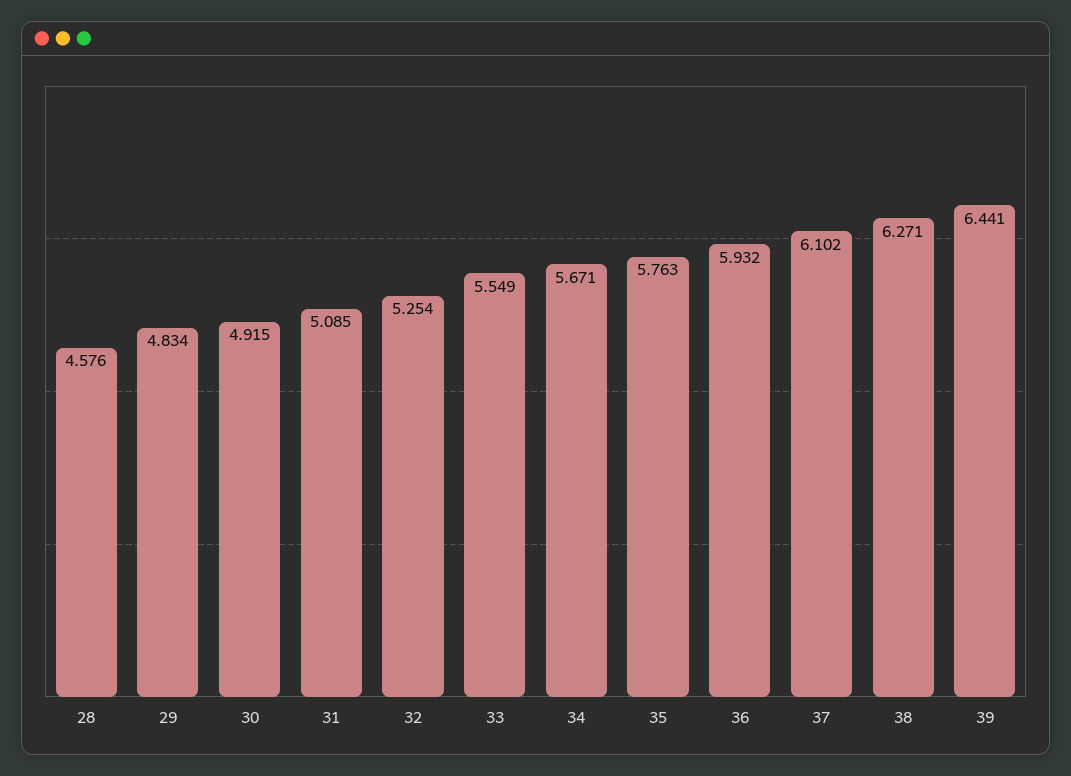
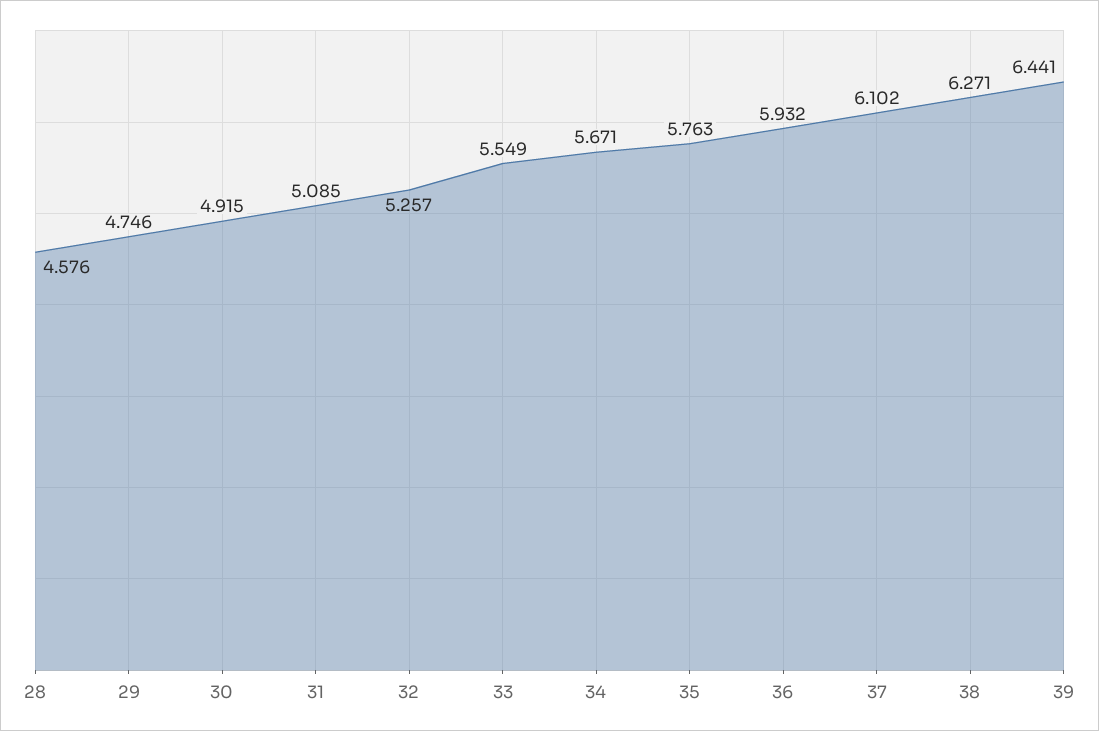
29: 4.834 -> 4.746
32: 5.254 -> 5.257

